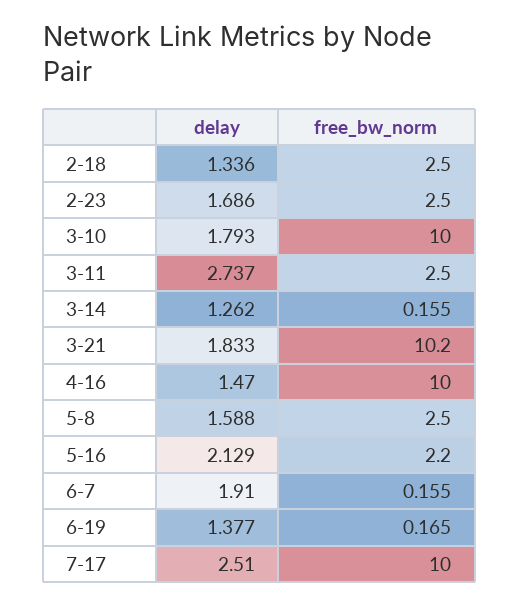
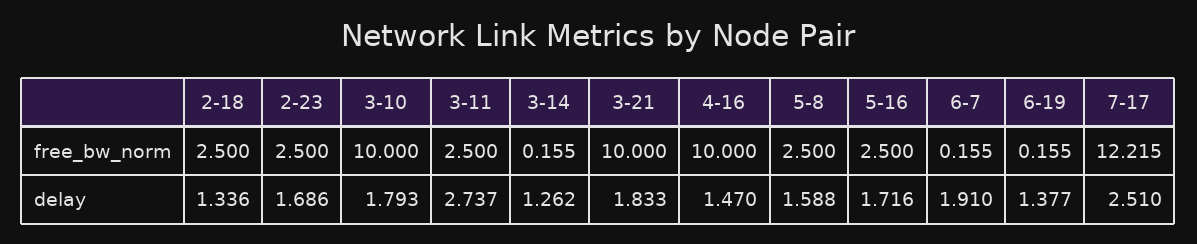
free_bw_norm, 3-21: 10.2 -> 10
delay, 5-16: 2.129 -> 1.716
free_bw_norm, 5-16: 2.2 -> 2.5
free_bw_norm, 6-19: 0.165 -> 0.155
free_bw_norm, 7-17: 10 -> 12.215

